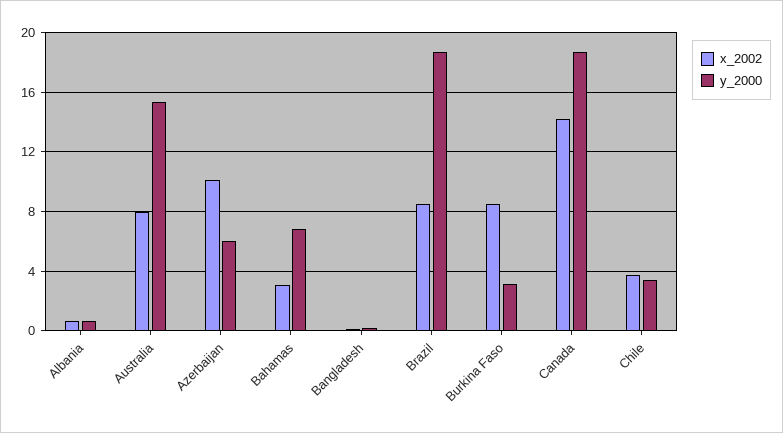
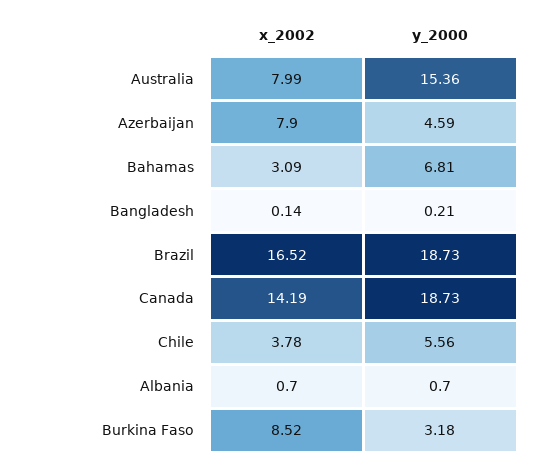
x_2002, Azerbaijan: 10 -> 7.9
y_2000, Azerbaijan: 6 -> 4.59
x_2002, Brazil: 8.5 -> 16.52
y_2000, Chile: 3.5 -> 5.56

